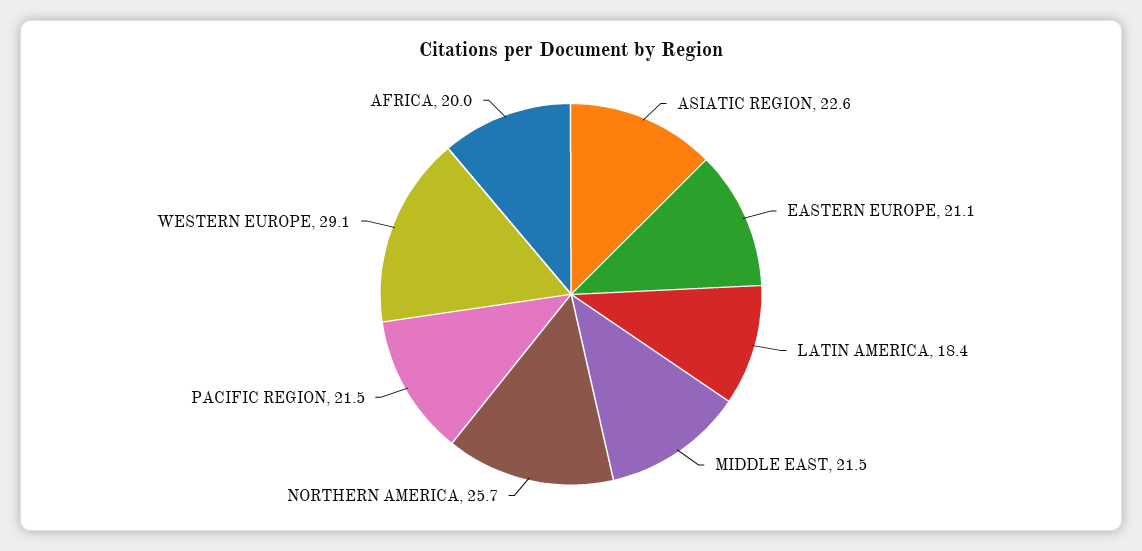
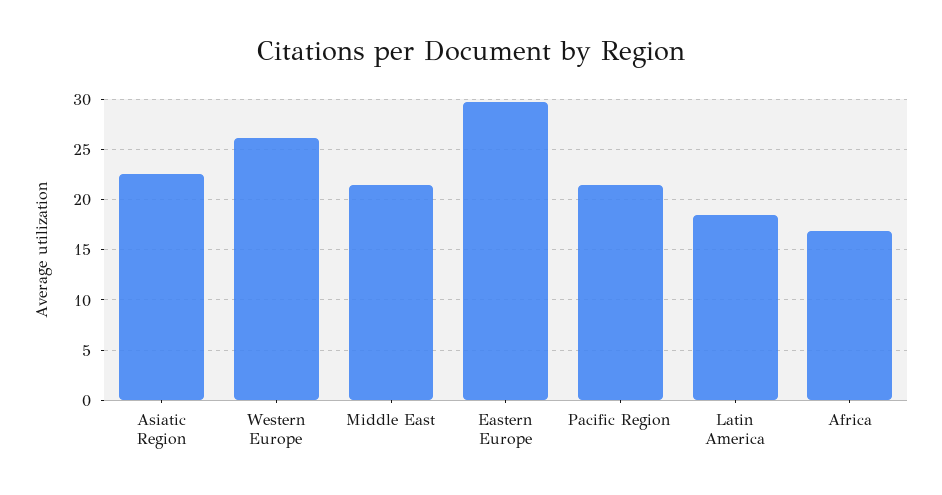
EASTERN EUROPE: 21.1 -> 30
NORTHERN AMERICA: 25.7 -> none
WESTERN EUROPE: 29.1 -> 26
AFRICA: 20 -> 17

